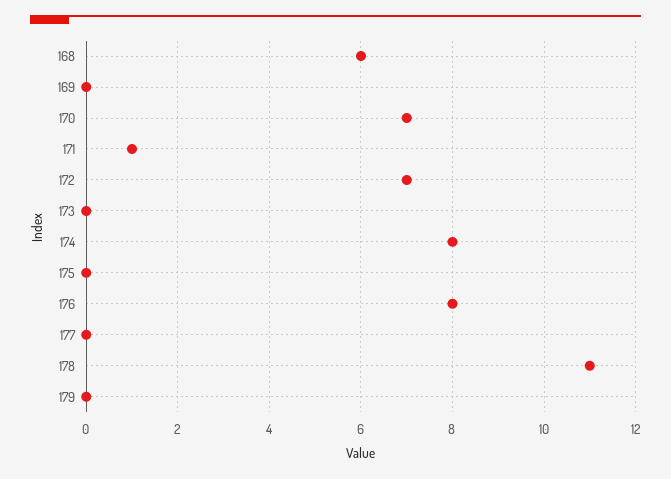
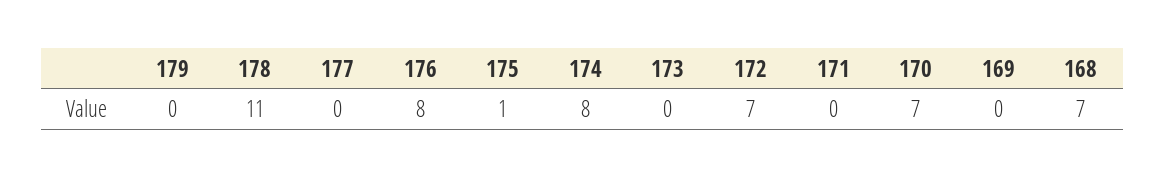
168: 6 -> 7
171: 1 -> 0
175: 0 -> 1

